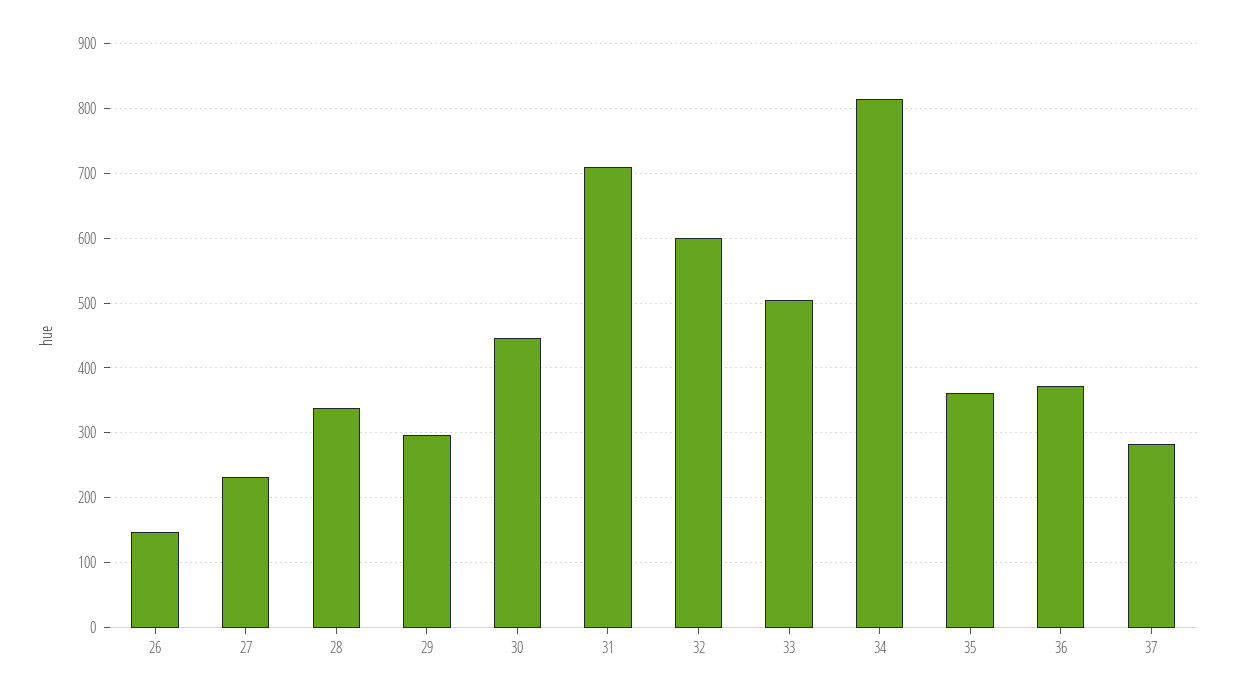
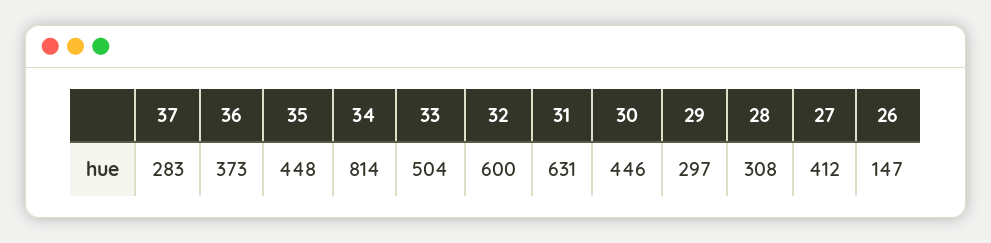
27: 230 -> 412
28: 340 -> 308
31: 710 -> 631
35: 360 -> 448

